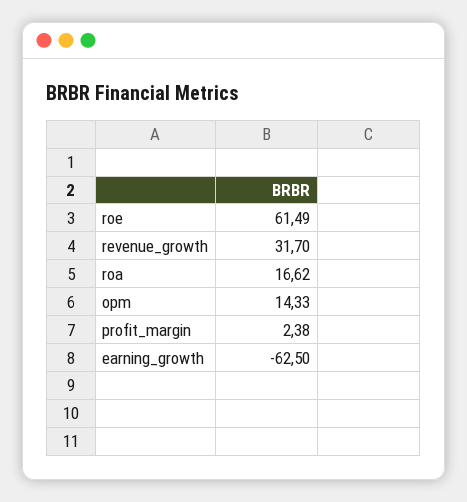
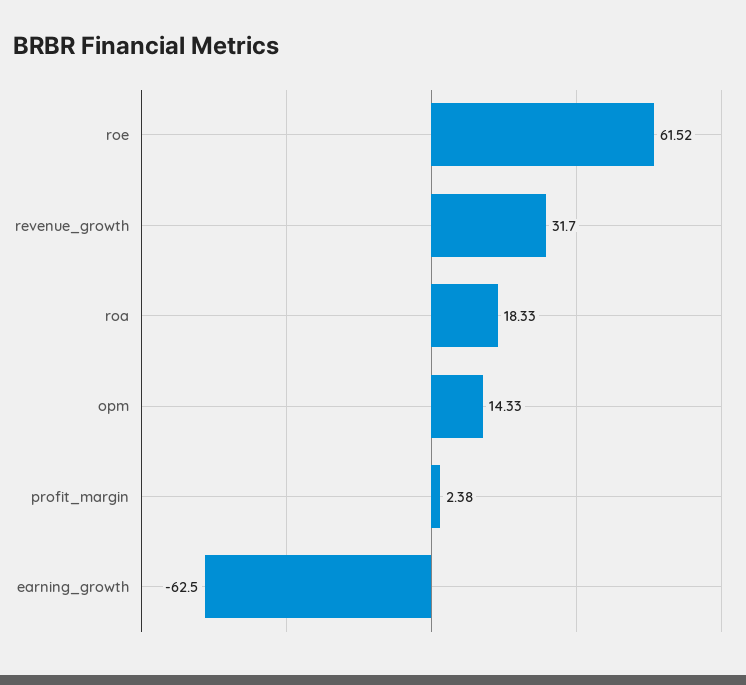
roe: 61.49 -> 61.52
roa: 16.62 -> 18.33

